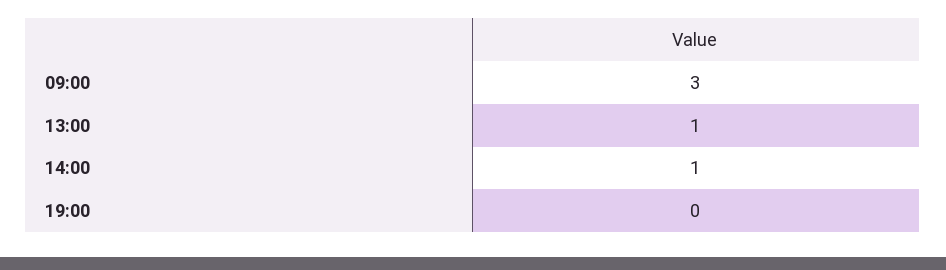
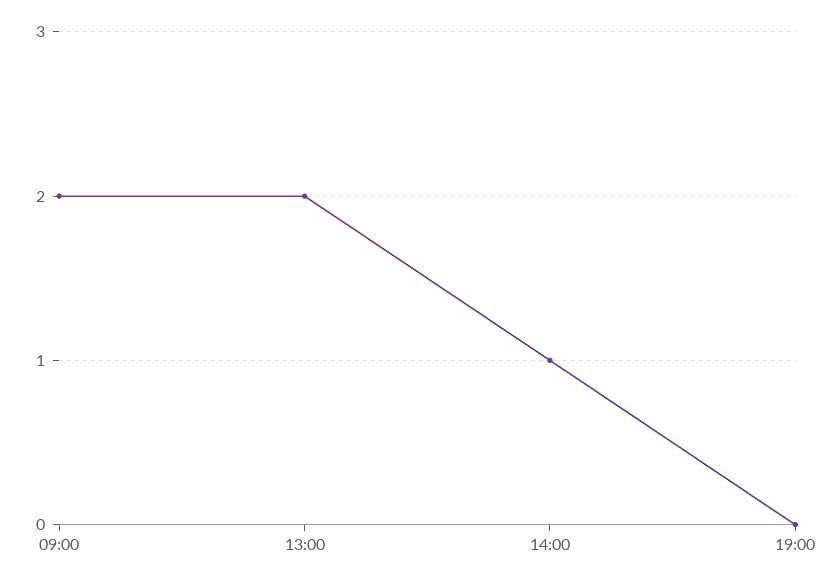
09:00: 3 -> 2
13:00: 1 -> 2

